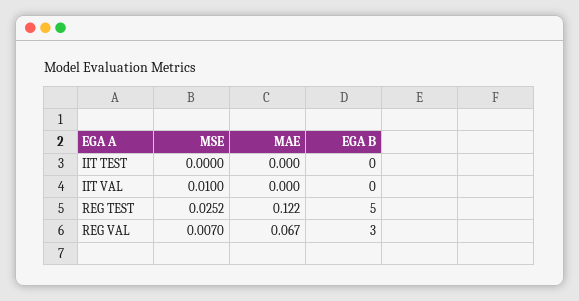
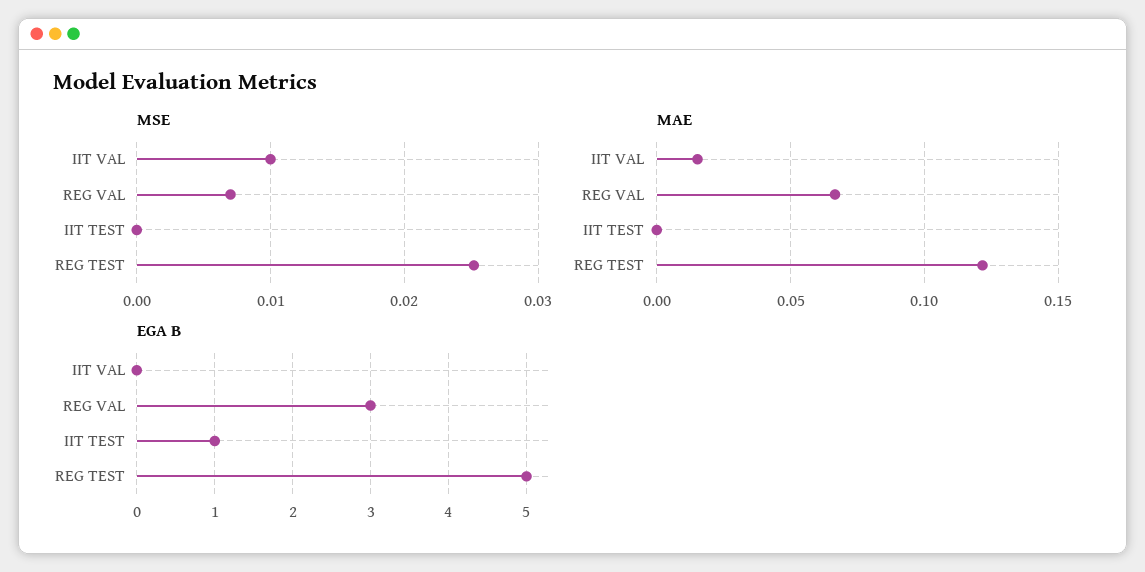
EGA B, IIT TEST: 0 -> 1
MAE, IIT VAL: 0 -> 0.015

